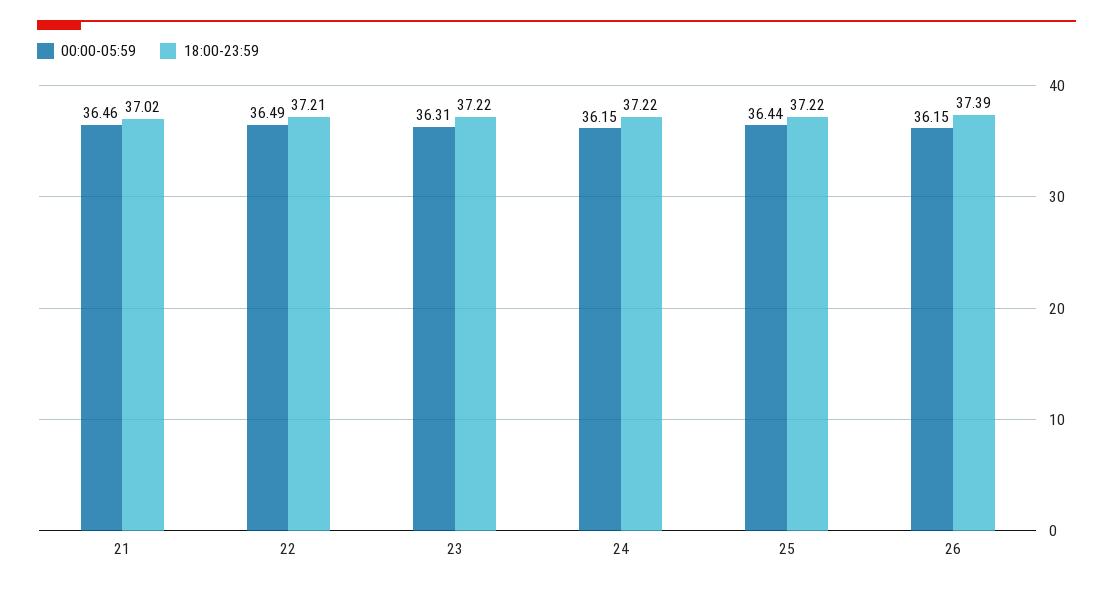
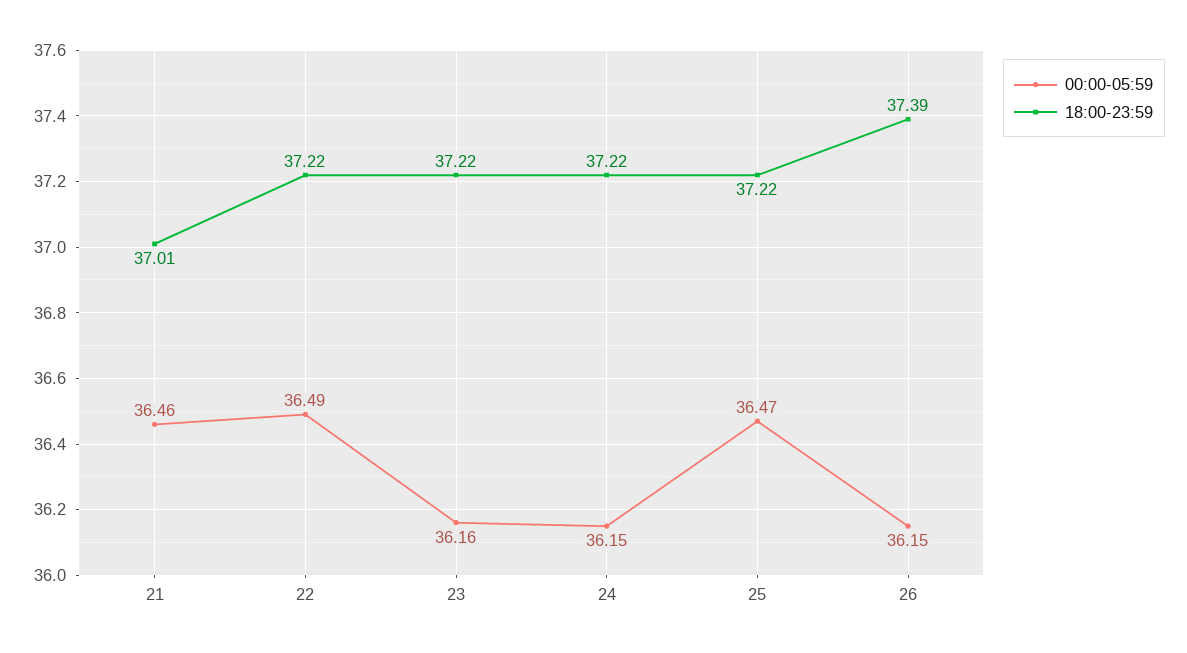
18:00-23:59, 21: 37.02 -> 37.01
18:00-23:59, 22: 37.21 -> 37.22
00:00-05:59, 23: 36.31 -> 36.16
00:00-05:59, 25: 36.44 -> 36.47

